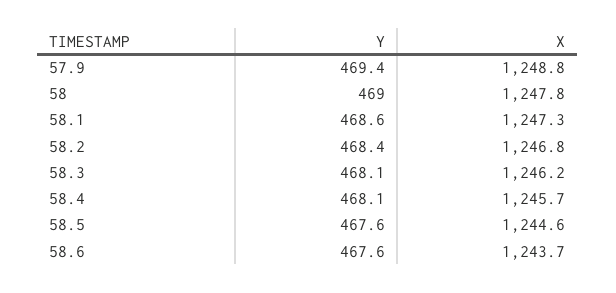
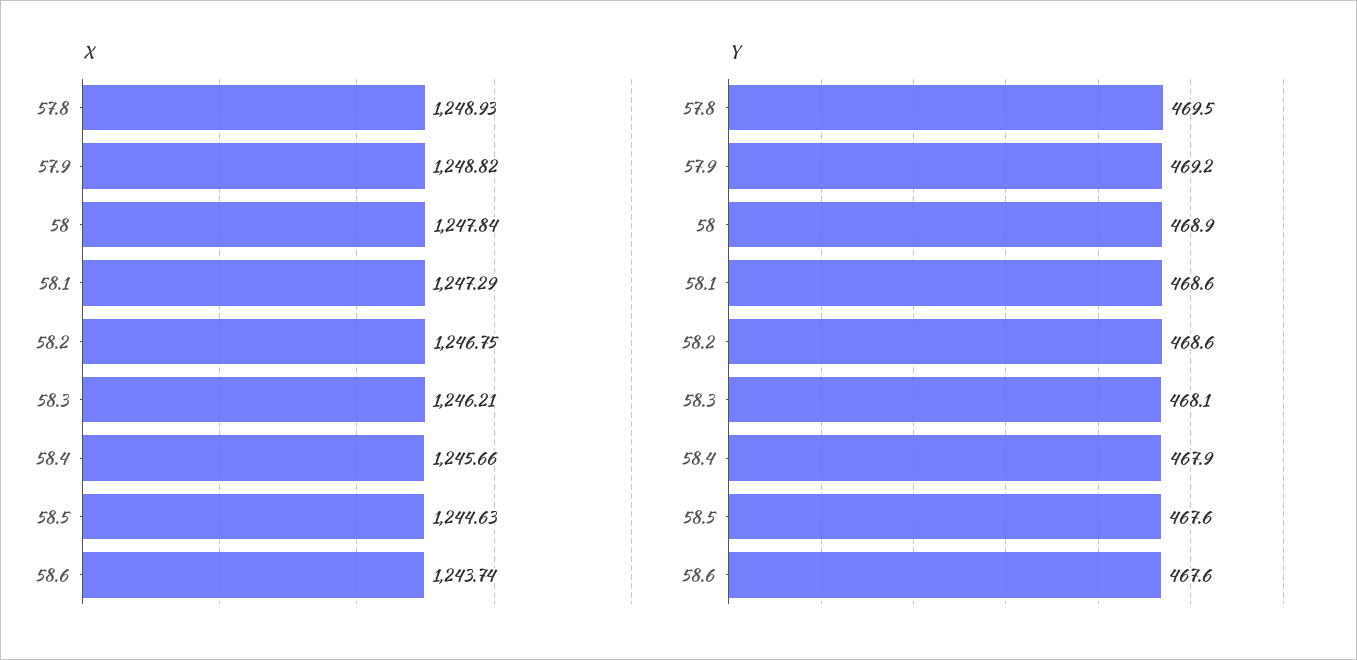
Y, 57.9: 469.4 -> 469.2
Y, 58: 469 -> 468.9
Y, 58.2: 468.4 -> 468.6
Y, 58.4: 468.1 -> 467.9
X, 57.8: none -> 1248.93
Y, 57.8: none -> 469.5

